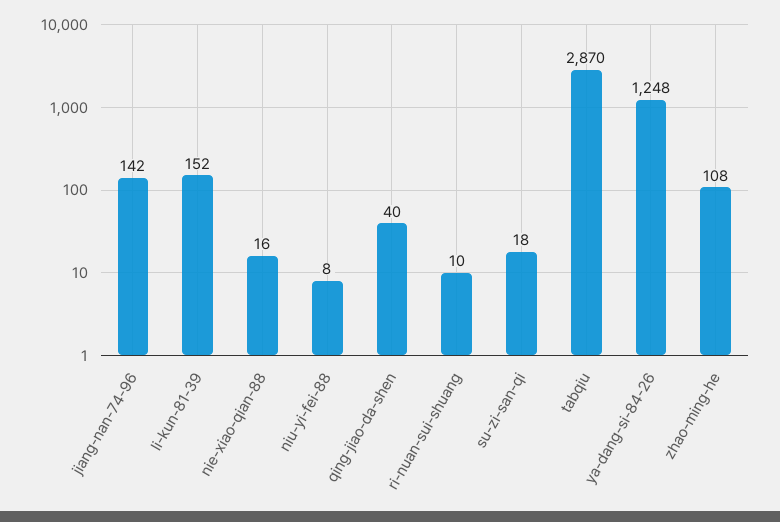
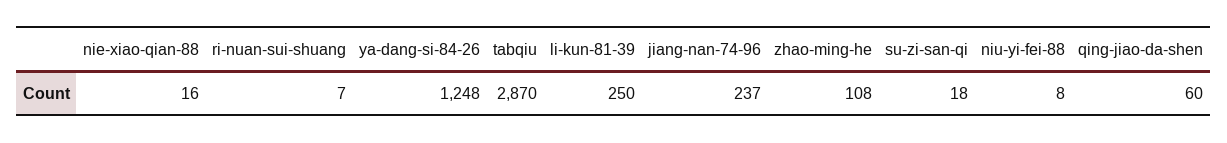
jiang-nan-74-96: 142 -> 237
li-kun-81-39: 152 -> 250
qing-jiao-da-shen: 40 -> 60
ri-nuan-sui-shuang: 10 -> 7

